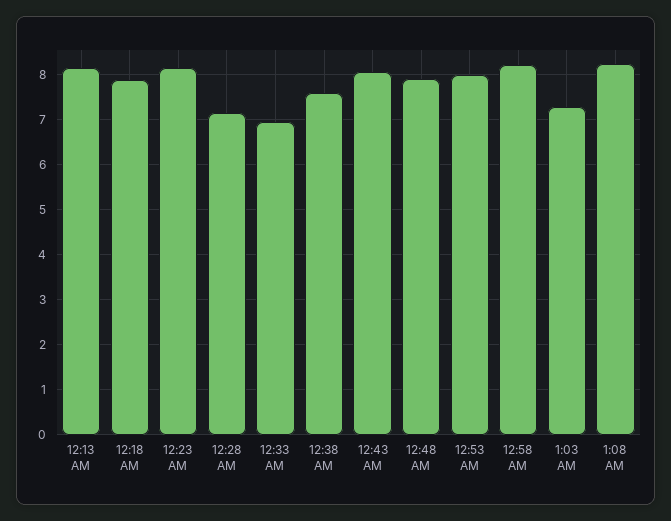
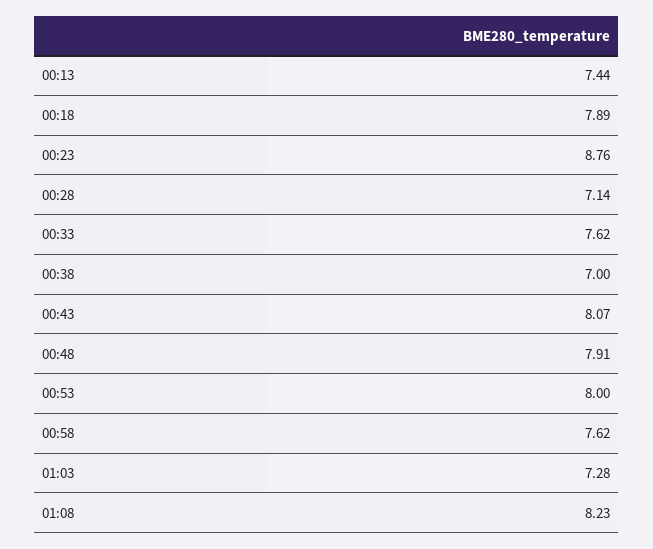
12:13 AM: 8.2 -> 7.44
12:23 AM: 8.2 -> 8.76
12:33 AM: 7 -> 7.62
12:38 AM: 7.6 -> 7
12:58 AM: 8.2 -> 7.62

